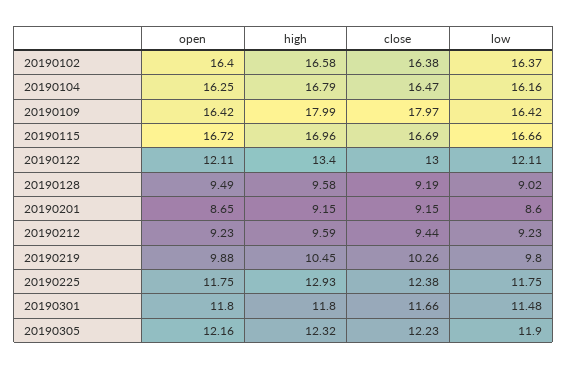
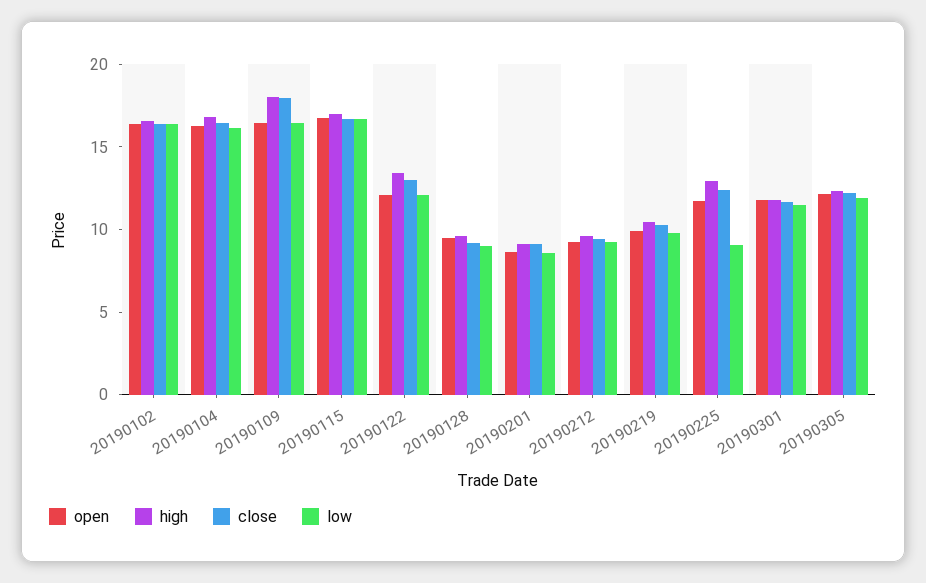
low, 20190225: 11.75 -> 9

